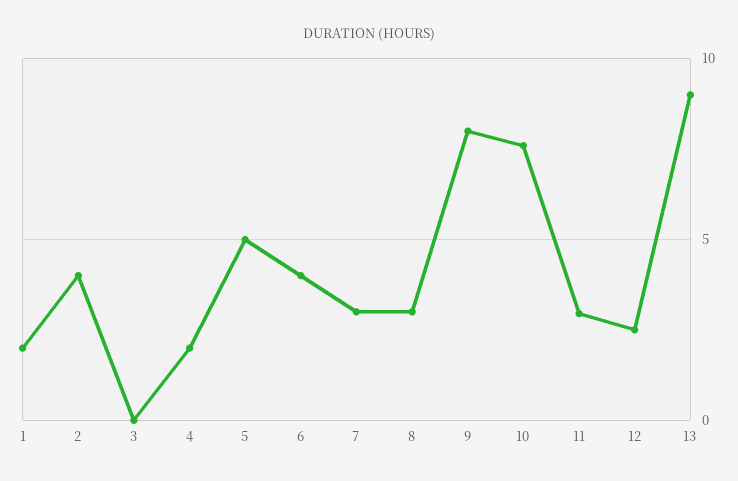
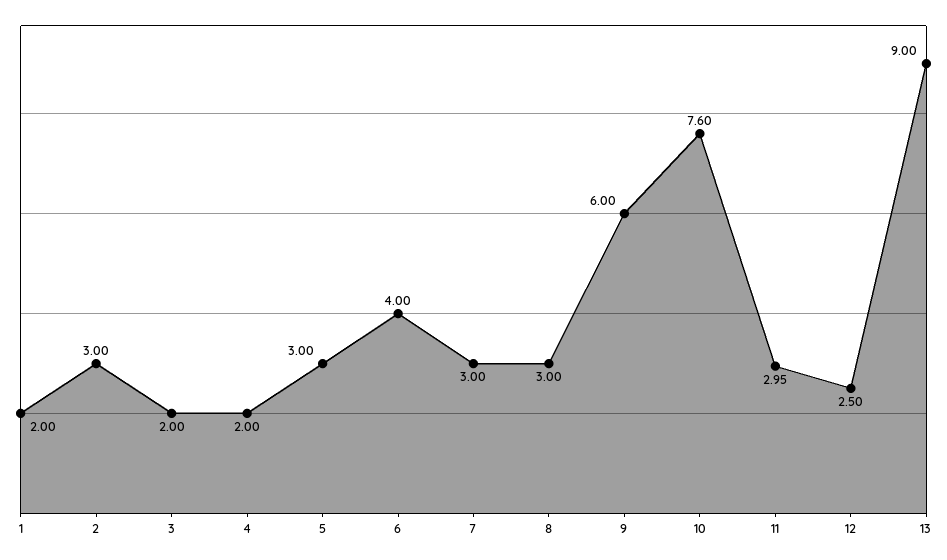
2: 4 -> 3
3: 0 -> 2
5: 5 -> 3
9: 8 -> 6

